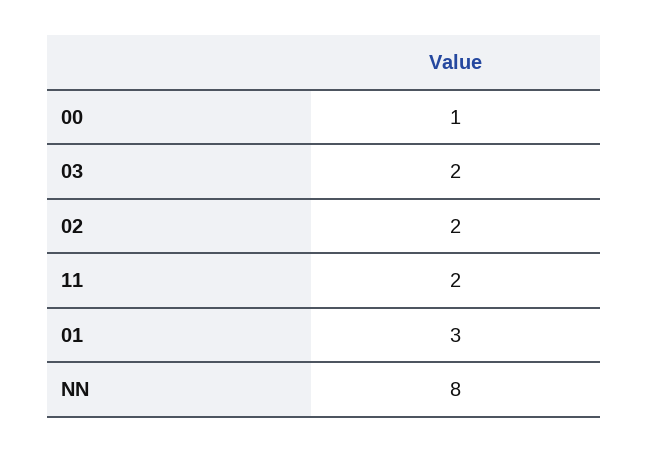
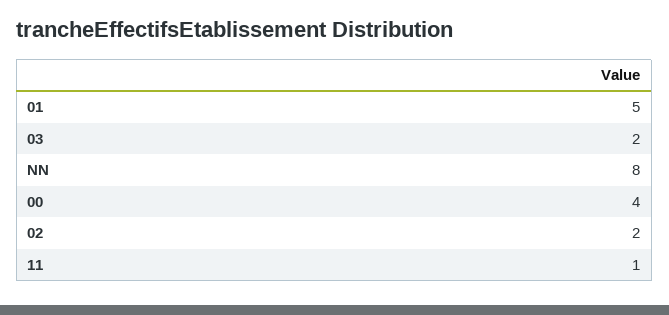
00: 1 -> 4
11: 2 -> 1
01: 3 -> 5

